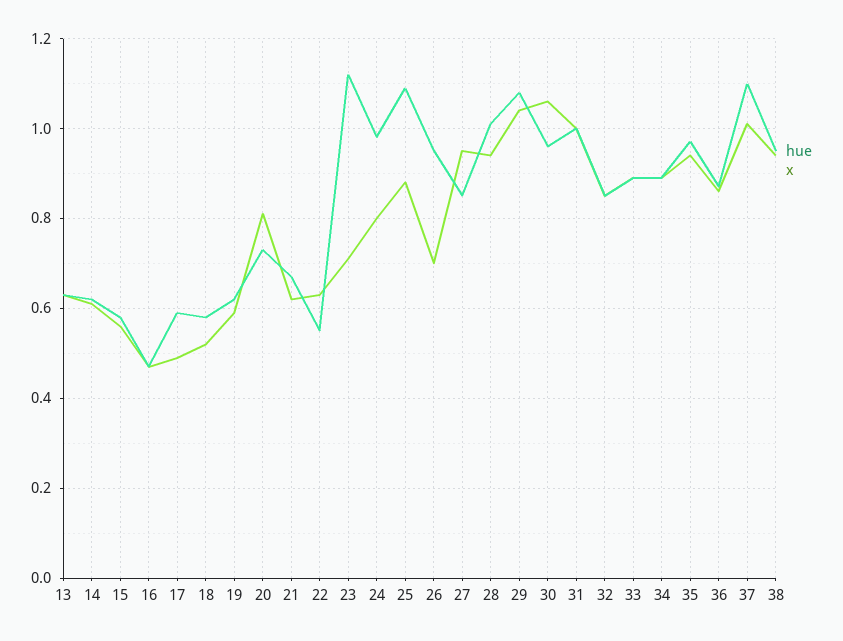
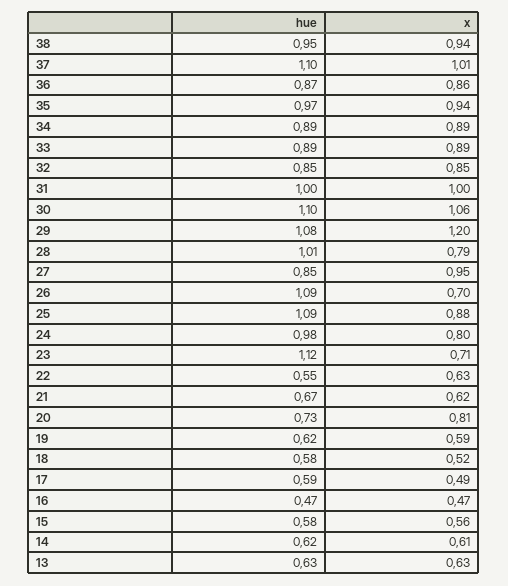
hue, 26: 0.95 -> 1.09
x, 28: 0.95 -> 0.79
x, 29: 1.05 -> 1.2
hue, 30: 0.95 -> 1.1

